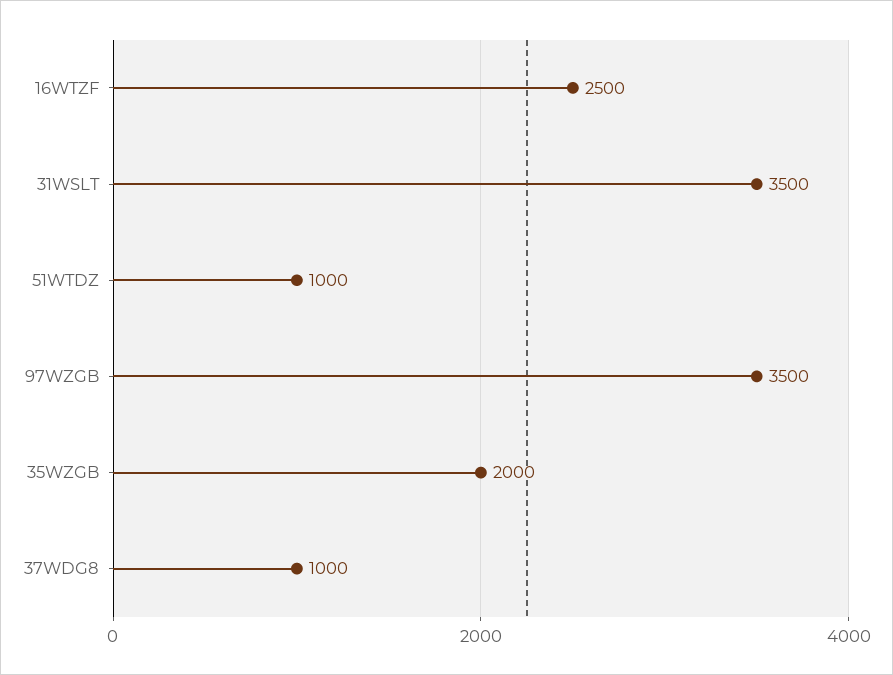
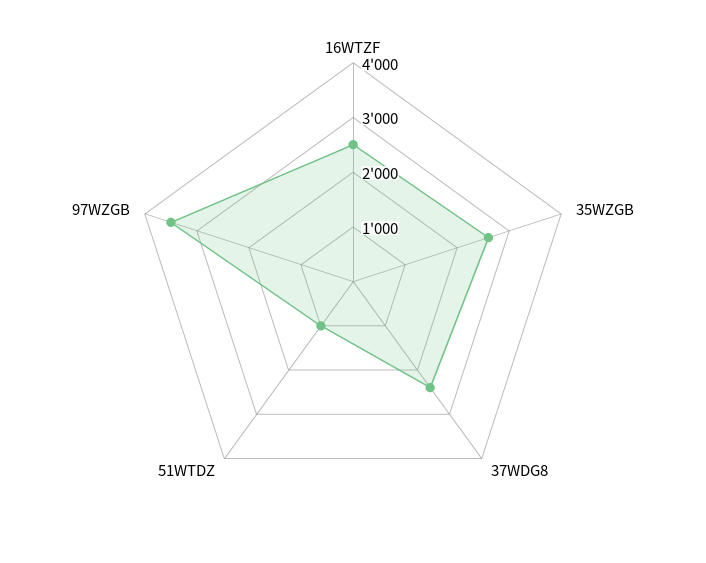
31WSLT: 3500 -> none
35WZGB: 2000 -> 2600
37WDG8: 1000 -> 2400

